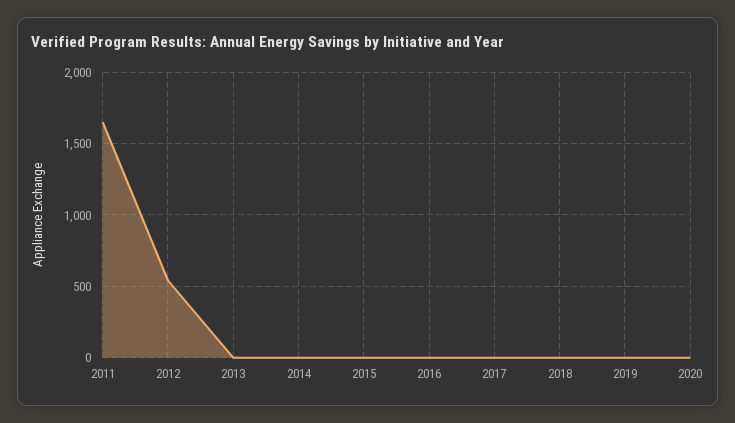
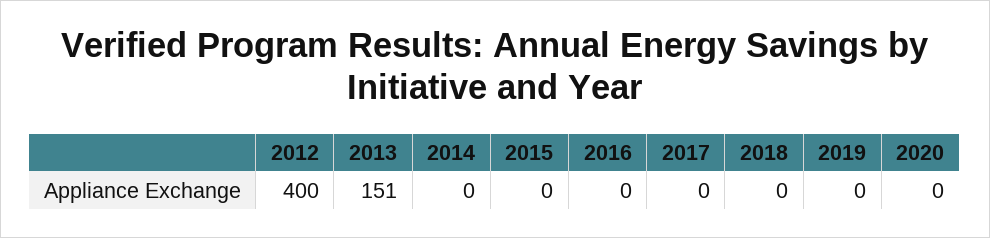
2011: 1650 -> none
2012: 550 -> 400
2013: 0 -> 151

